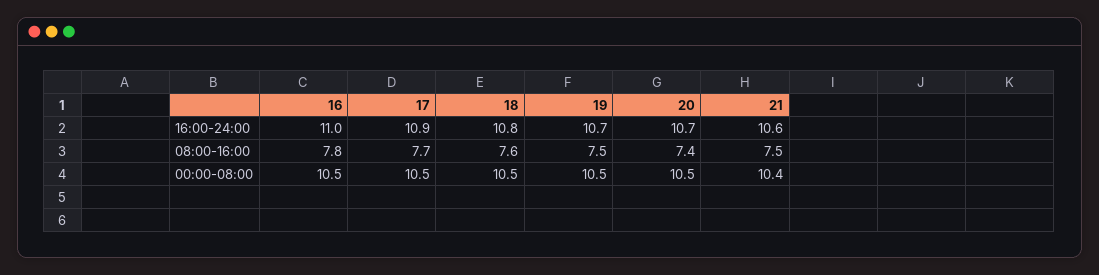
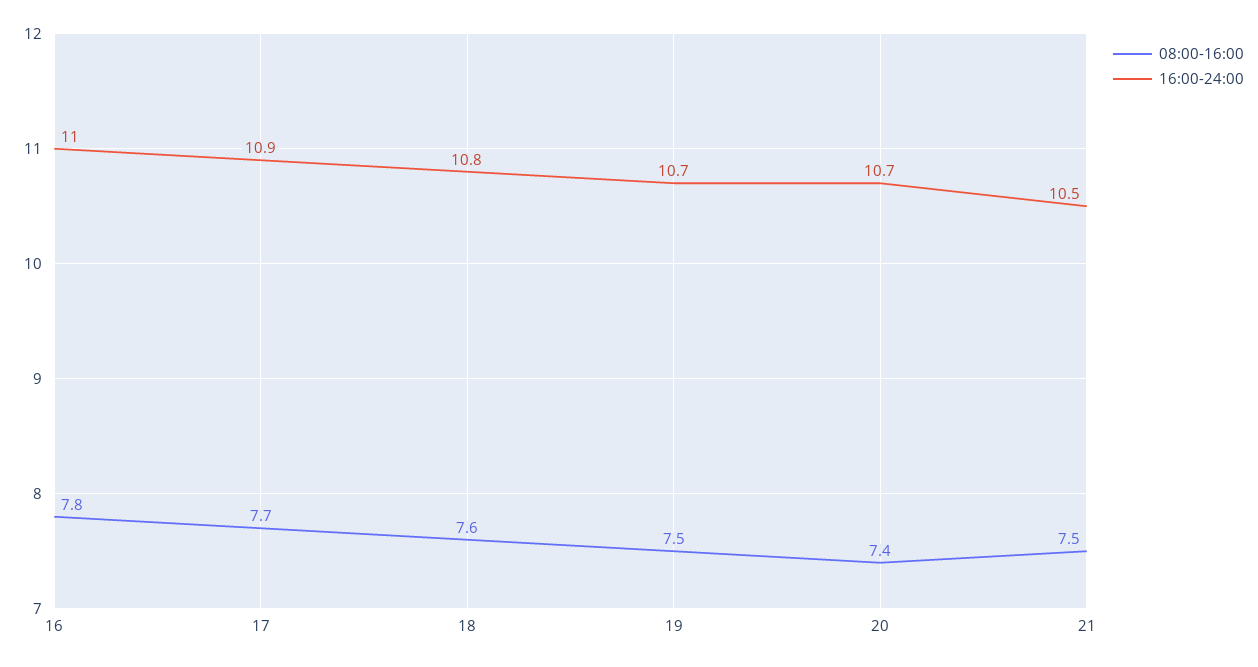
16:00-24:00, 21: 10.6 -> 10.5
00:00-08:00, 16: 10.5 -> none
00:00-08:00, 17: 10.5 -> none
00:00-08:00, 18: 10.5 -> none
00:00-08:00, 19: 10.5 -> none
00:00-08:00, 20: 10.5 -> none
00:00-08:00, 21: 10.4 -> none

